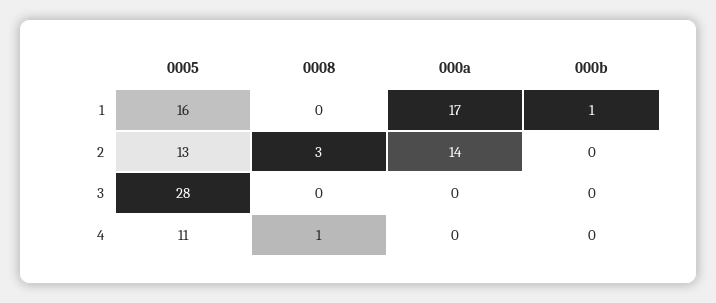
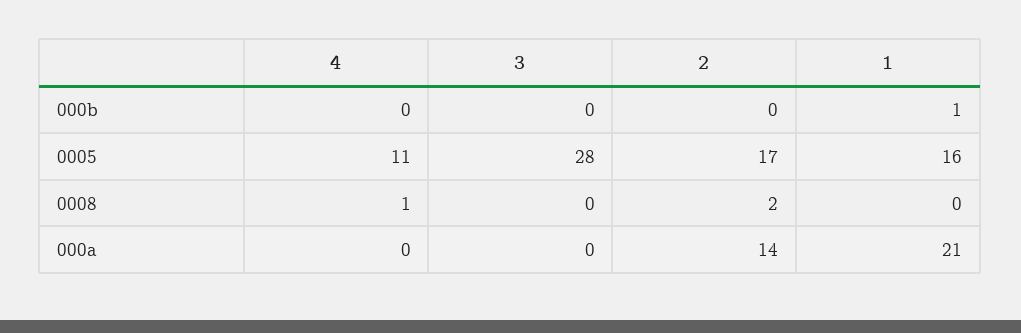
000a, 1: 17 -> 21
0005, 2: 13 -> 17
0008, 2: 3 -> 2

